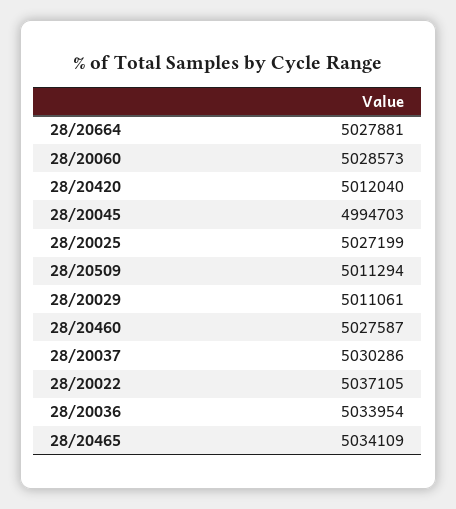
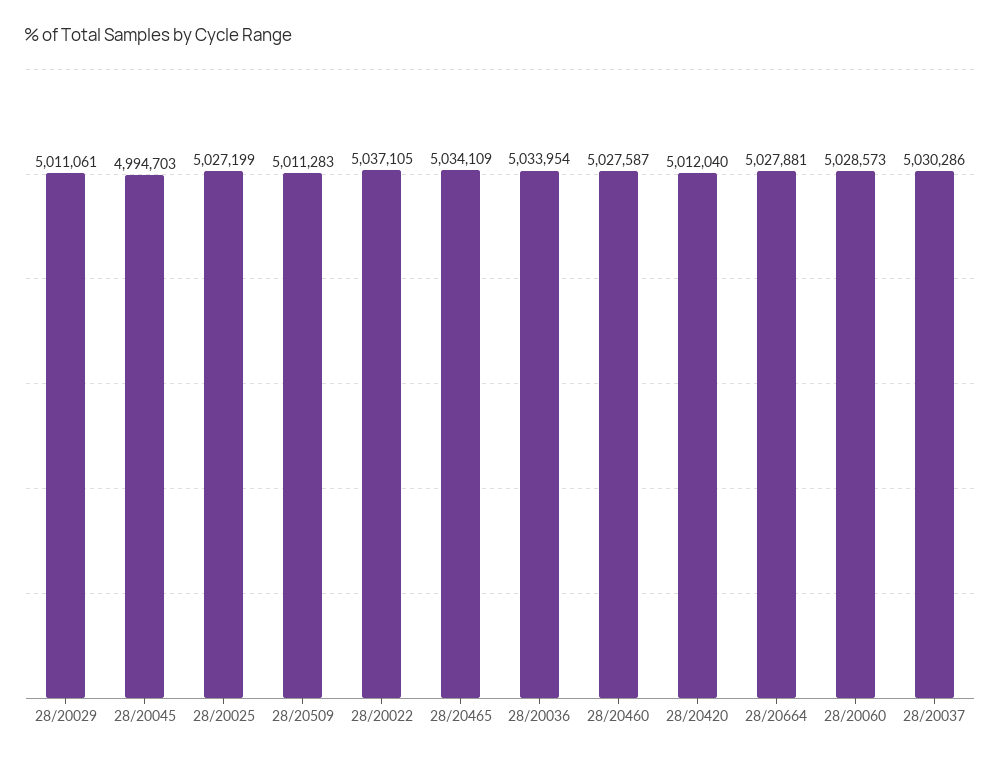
28/20509: 5011294 -> 5011283

